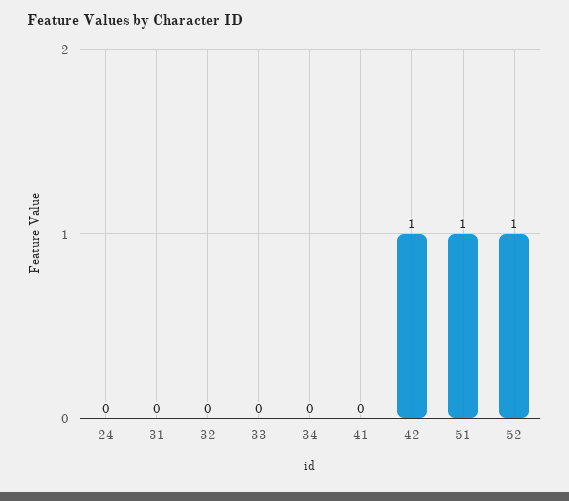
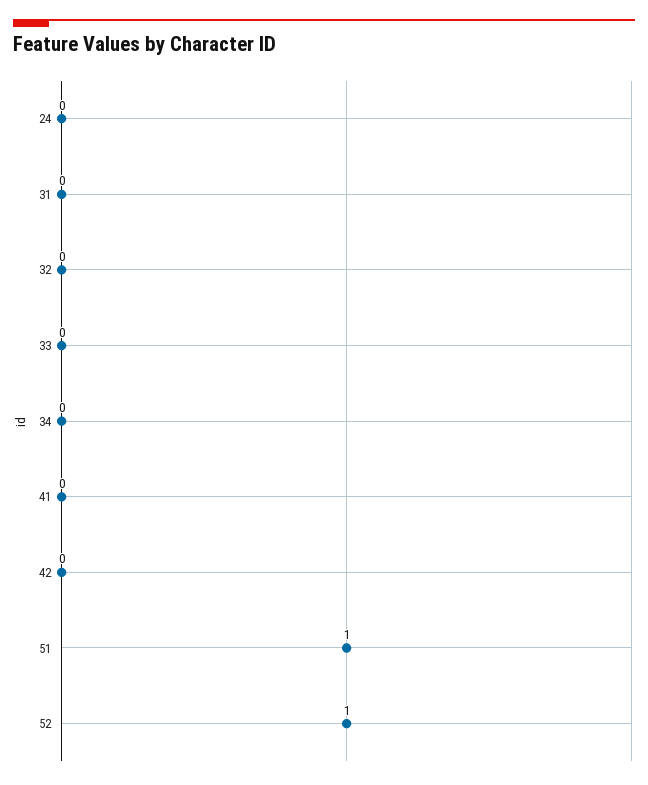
42: 1 -> 0

